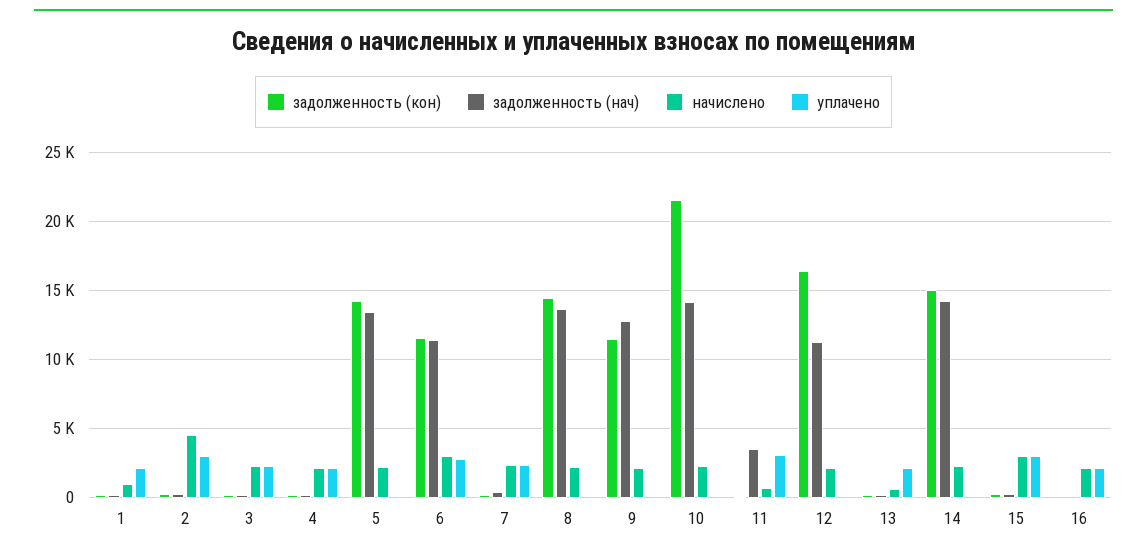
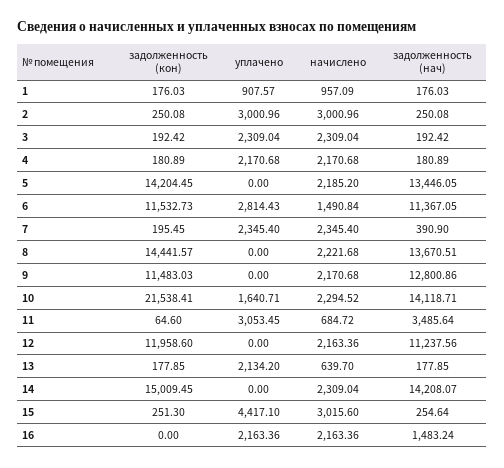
уплачено, 1: 2000 -> 907.57
начислено, 2: 4500 -> 3000.96
начислено, 6: 3000 -> 1490.84
уплачено, 10: 0 -> 1640.71
задолженность (кон), 12: 16500 -> 11958.6
уплачено, 15: 3000 -> 4417.1
задолженность (нач), 16: 0 -> 1483.24

